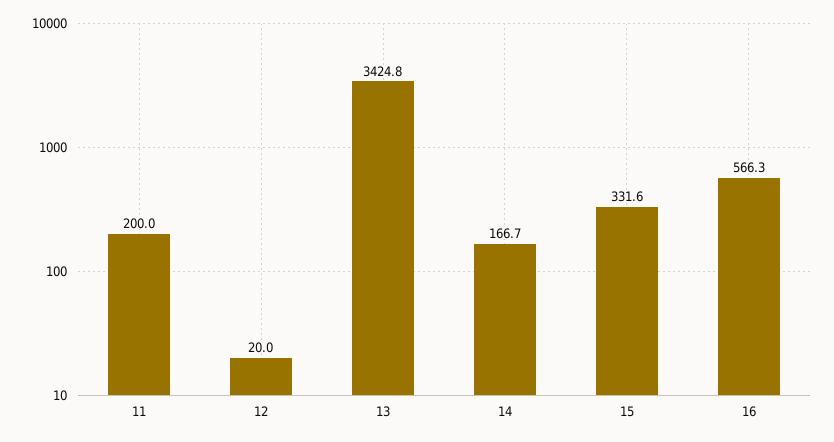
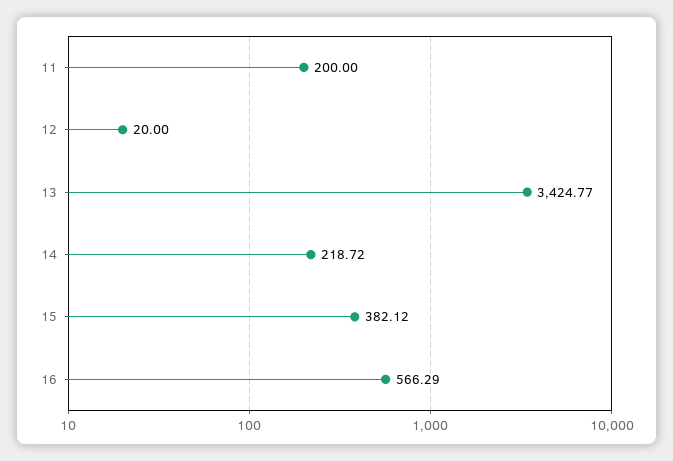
14: 166.7 -> 218.72
15: 331.6 -> 382.12

